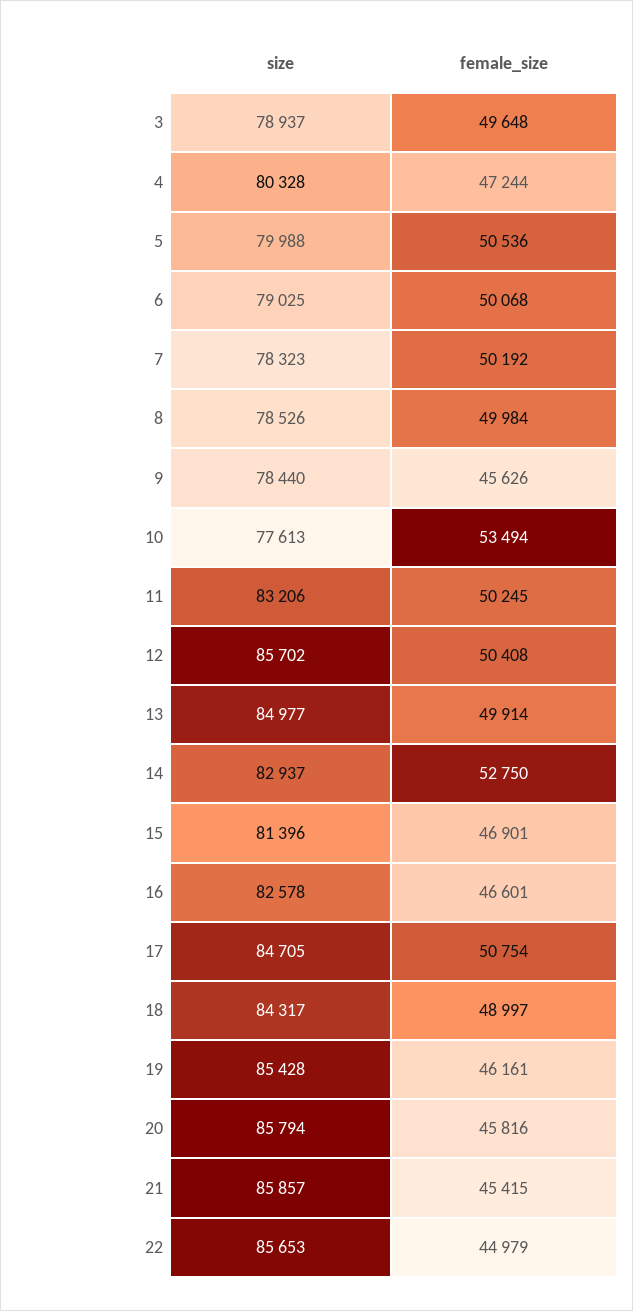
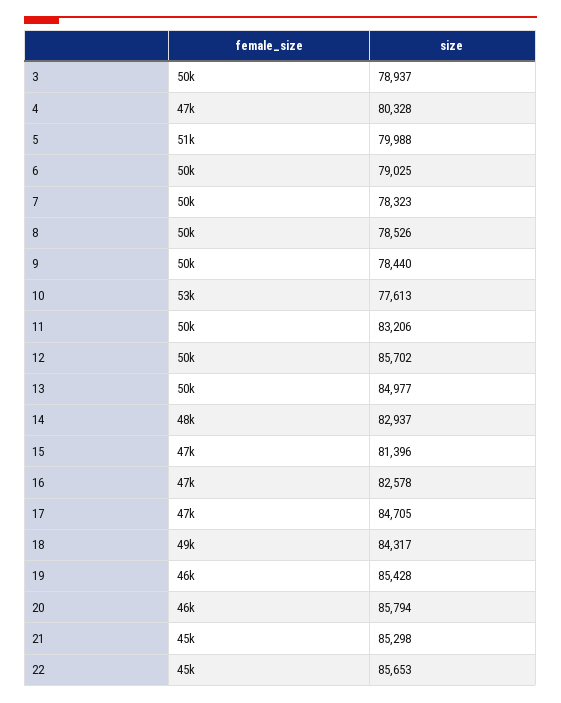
female_size, 9: 45626 -> 50000
female_size, 14: 52750 -> 48000
female_size, 17: 50754 -> 47000
size, 21: 85857 -> 85298

